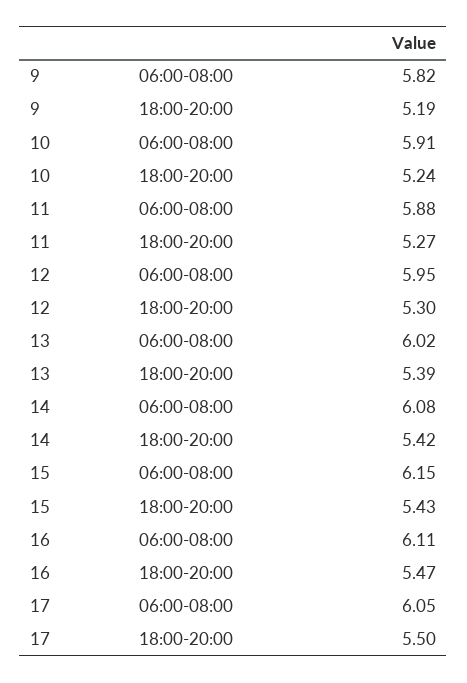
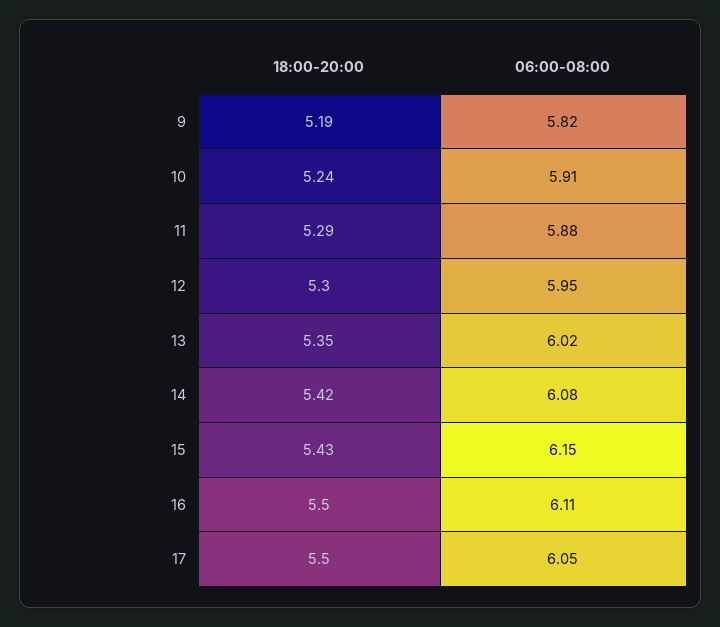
11, 18:00-20:00: 5.27 -> 5.29
13, 18:00-20:00: 5.39 -> 5.35
16, 18:00-20:00: 5.47 -> 5.5

